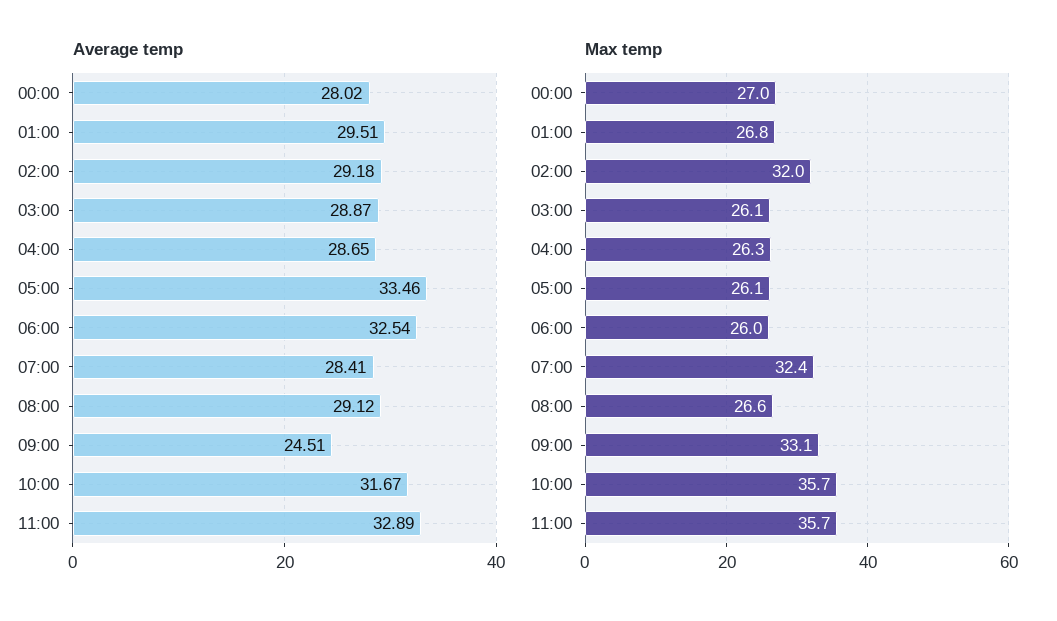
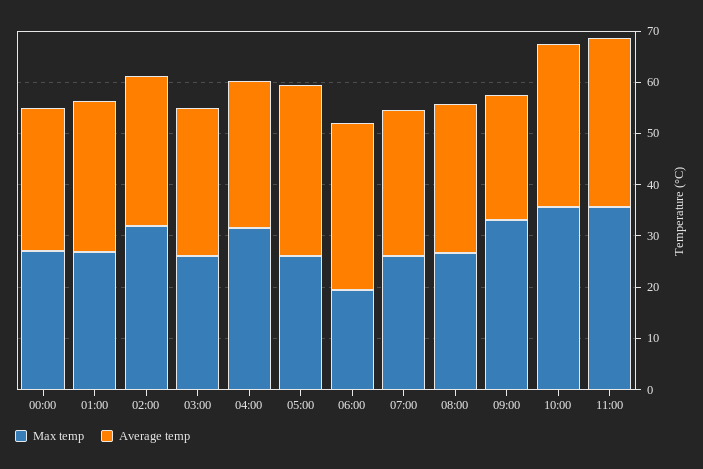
Max temp, 04:00: 26.3 -> 32
Max temp, 06:00: 26 -> 20
Max temp, 07:00: 32.4 -> 26

